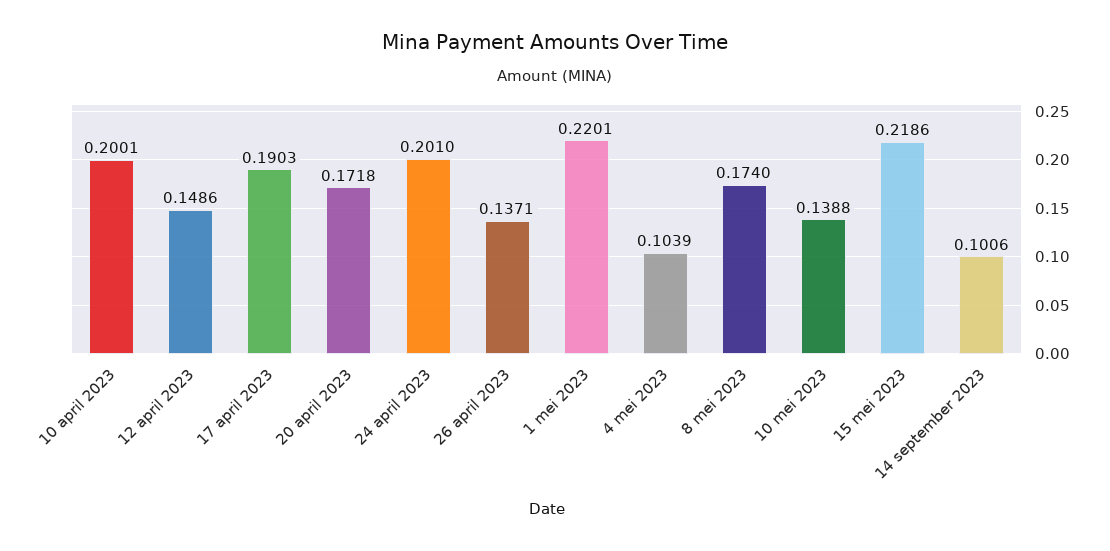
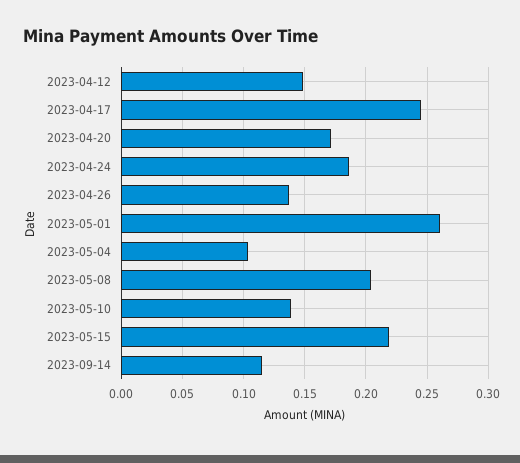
10 april 2023: 0.2001 -> none
17 april 2023: 0.1903 -> 0.245
24 april 2023: 0.201 -> 0.185
1 mei 2023: 0.2201 -> 0.26
8 mei 2023: 0.174 -> 0.205
14 september 2023: 0.1006 -> 0.115

